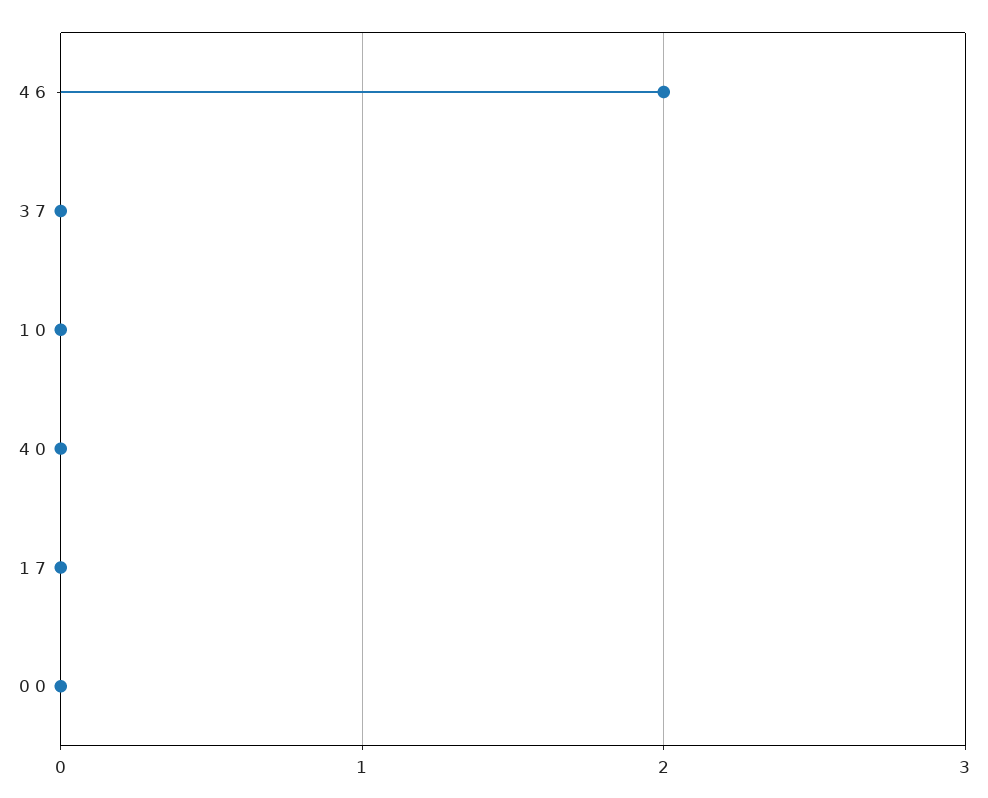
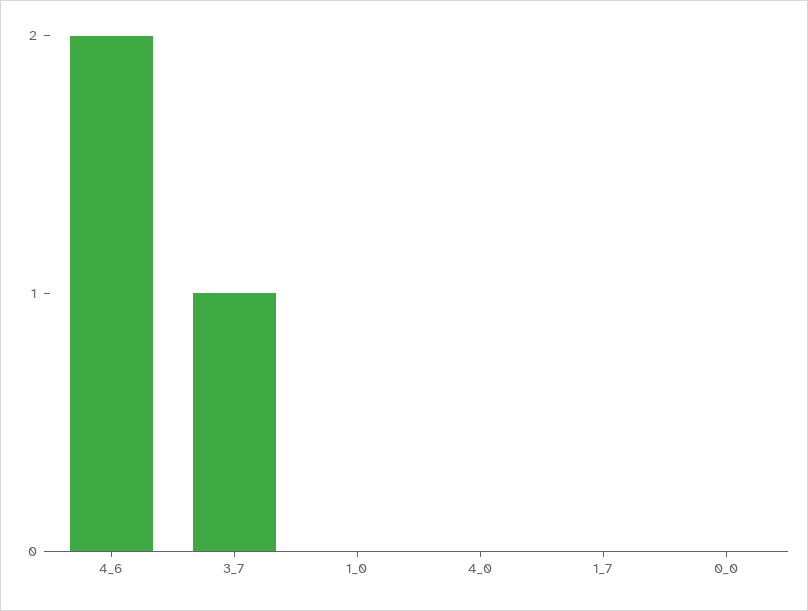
3 7: 0 -> 1

